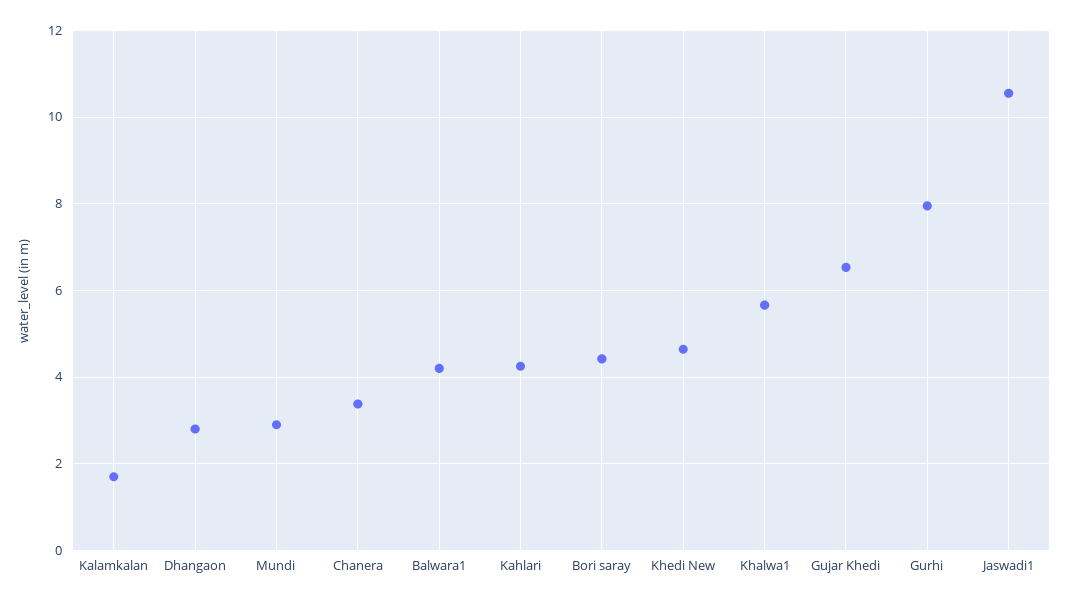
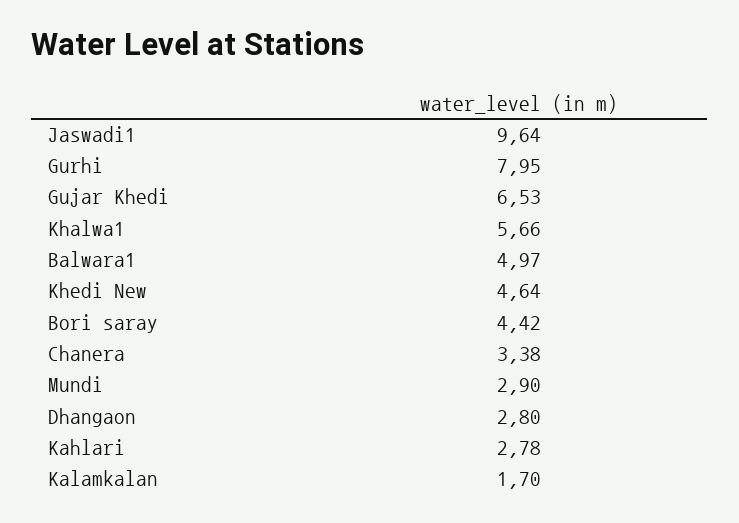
Balwara1: 4.2 -> 4.97
Kahlari: 4.2 -> 2.78
Jaswadi1: 10.6 -> 9.64

